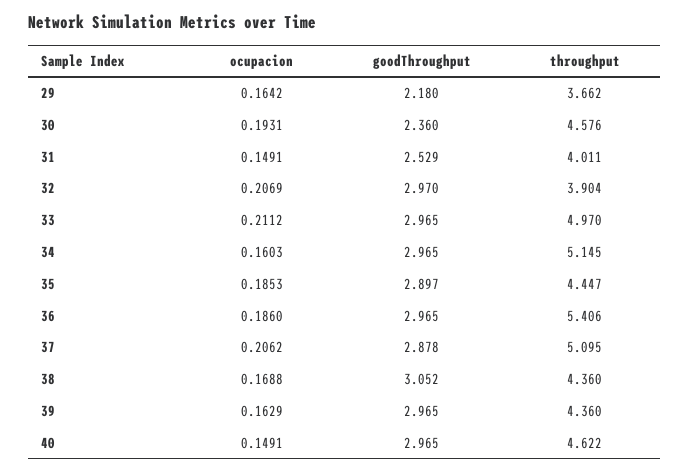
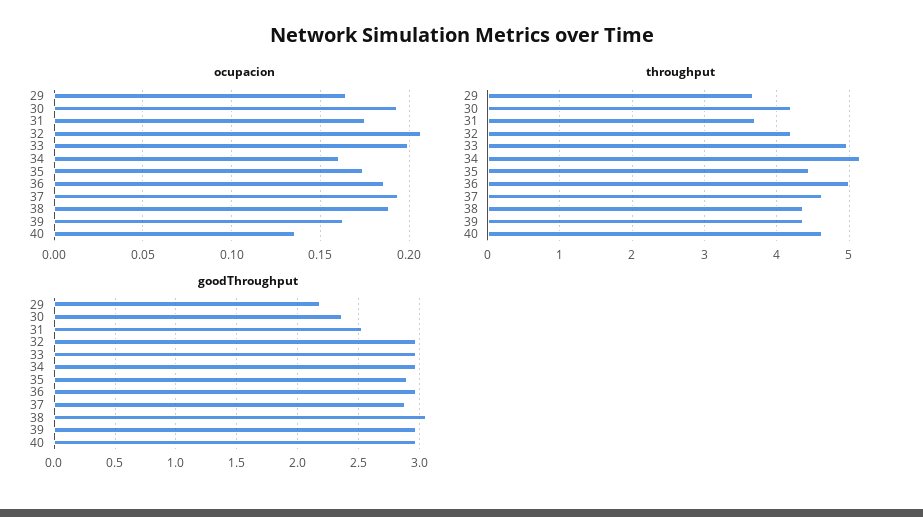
throughput, 30: 4.576 -> 4.2
ocupacion, 31: 0.1491 -> 0.175
throughput, 31: 4.011 -> 3.7
throughput, 32: 3.904 -> 4.2
ocupacion, 33: 0.2112 -> 0.2
ocupacion, 35: 0.1853 -> 0.175
throughput, 36: 5.406 -> 5
ocupacion, 37: 0.2062 -> 0.195
throughput, 37: 5.095 -> 4.6
ocupacion, 38: 0.1688 -> 0.19
ocupacion, 40: 0.1491 -> 0.135

